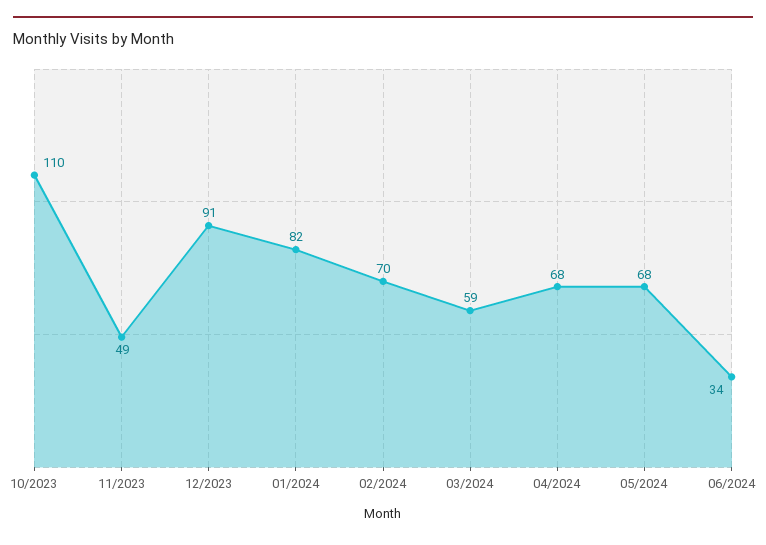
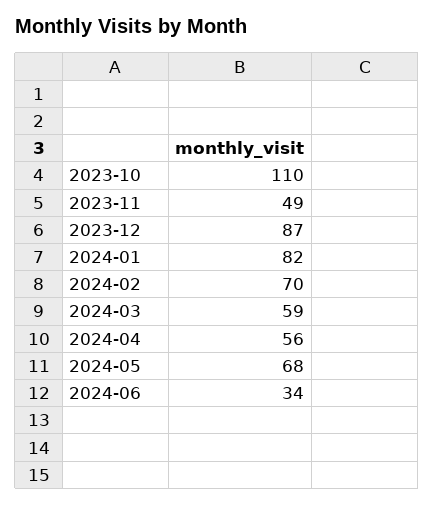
12/2023: 91 -> 87
04/2024: 68 -> 56

